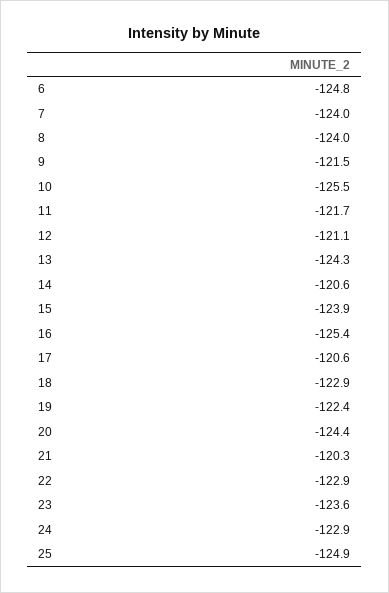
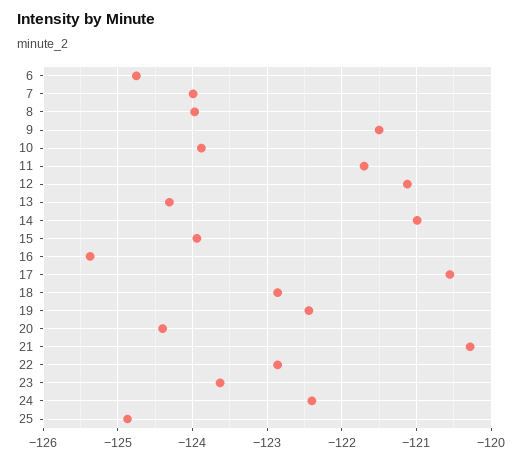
10: -125.5 -> -123.9
14: -120.6 -> -121
24: -122.9 -> -122.4

